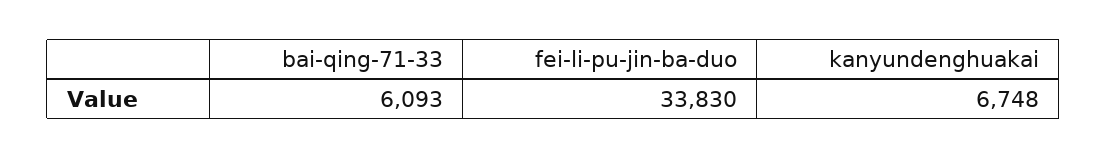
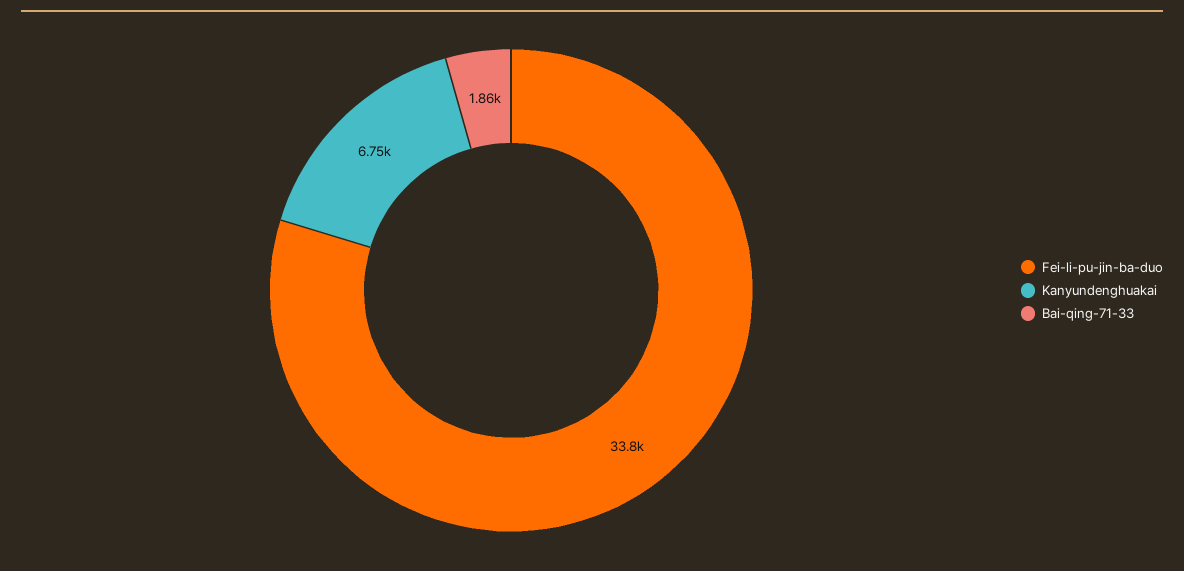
bai-qing-71-33: 6093 -> 1860

